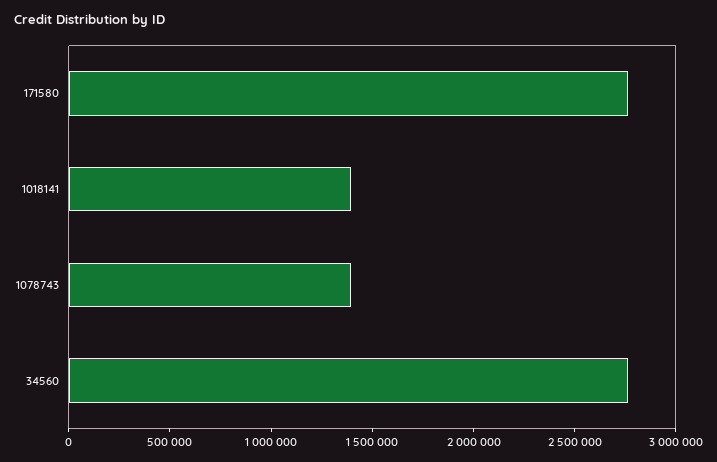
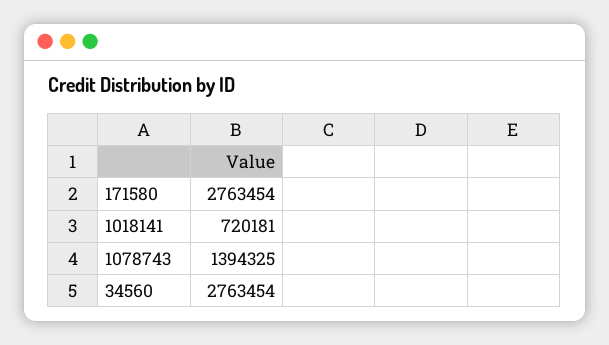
1018141: 1400000 -> 720181

